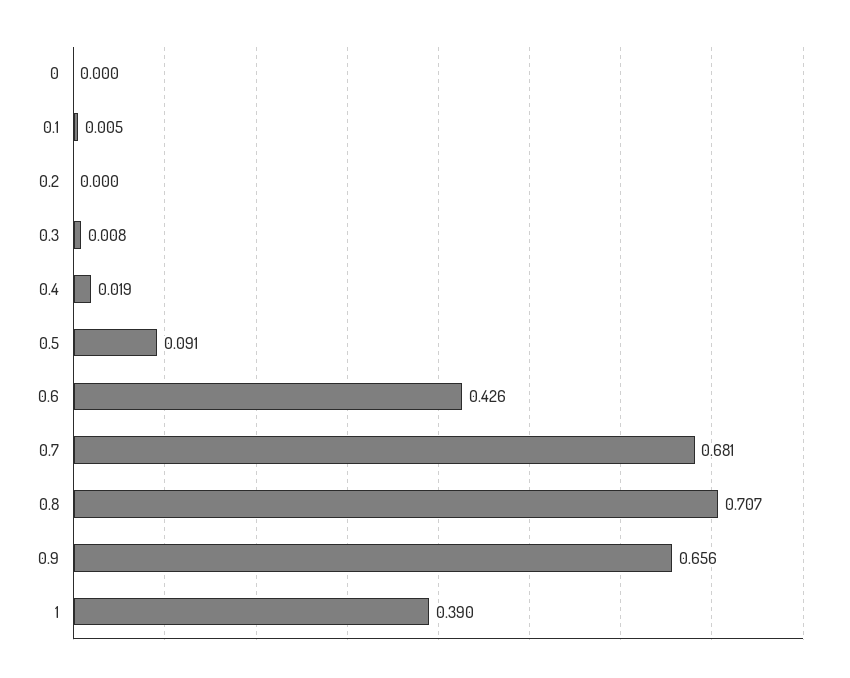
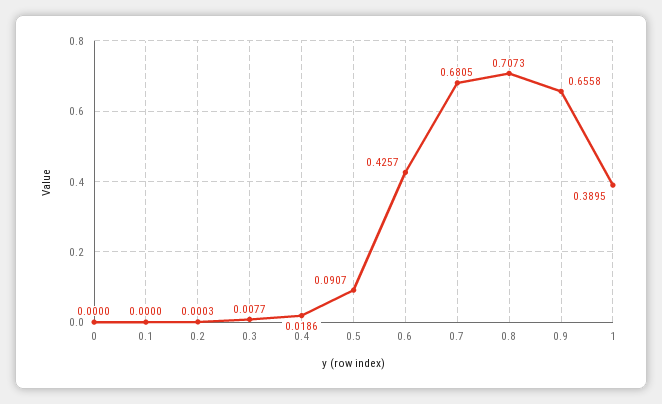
0.1: 0.005 -> 0

